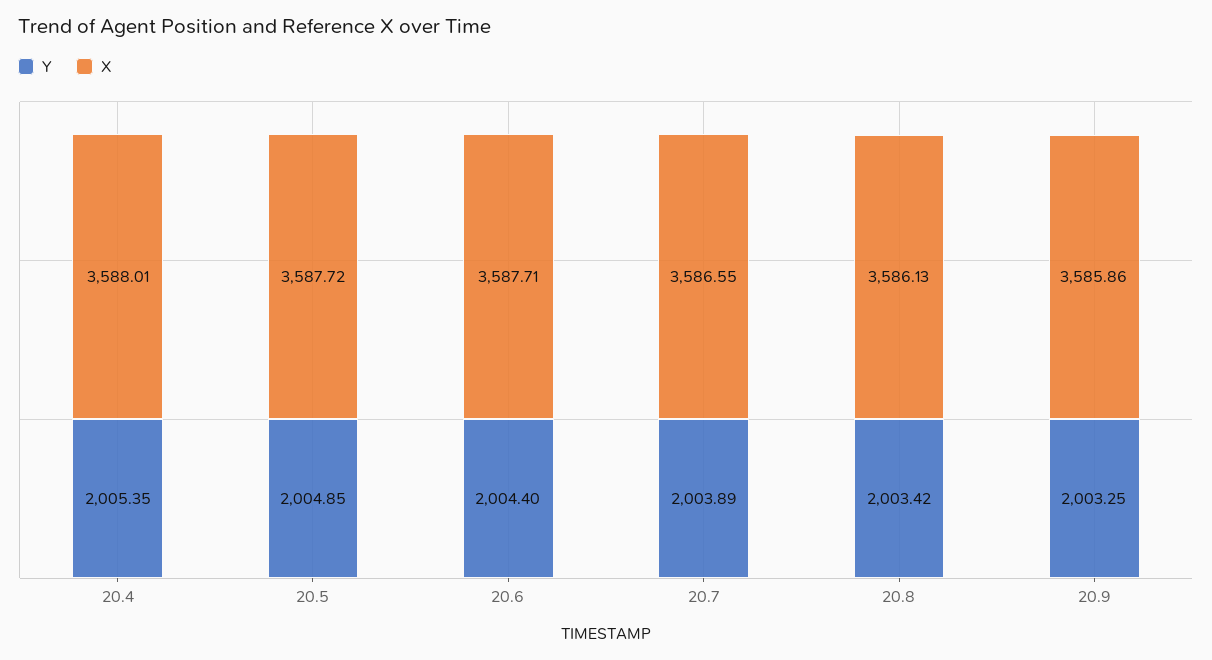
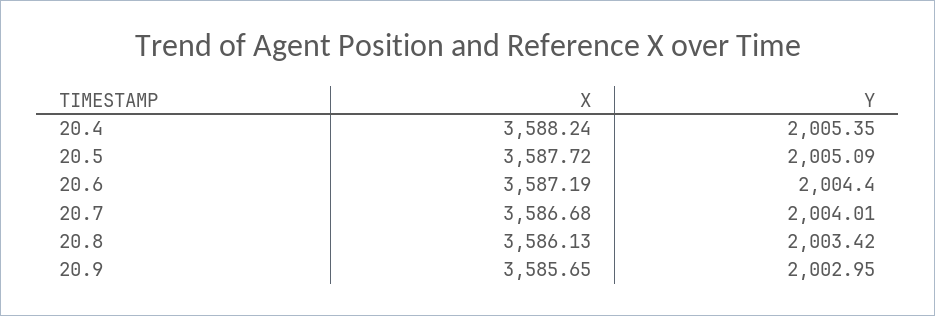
X, 20.4: 3588.01 -> 3588.24
Y, 20.5: 2004.85 -> 2005.09
X, 20.6: 3587.71 -> 3587.19
Y, 20.7: 2003.89 -> 2004.01
X, 20.7: 3586.55 -> 3586.68
Y, 20.9: 2003.25 -> 2002.95
X, 20.9: 3585.86 -> 3585.65

